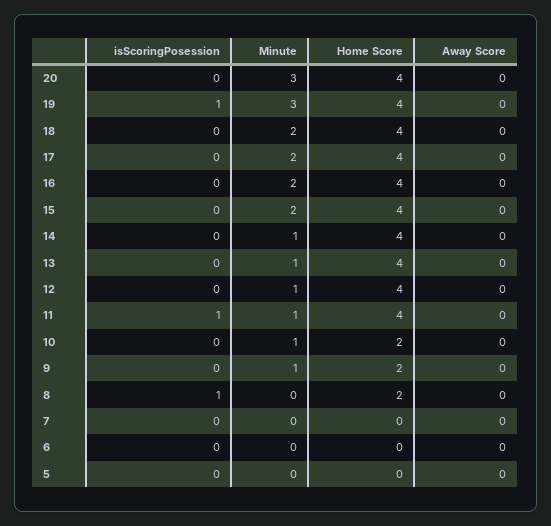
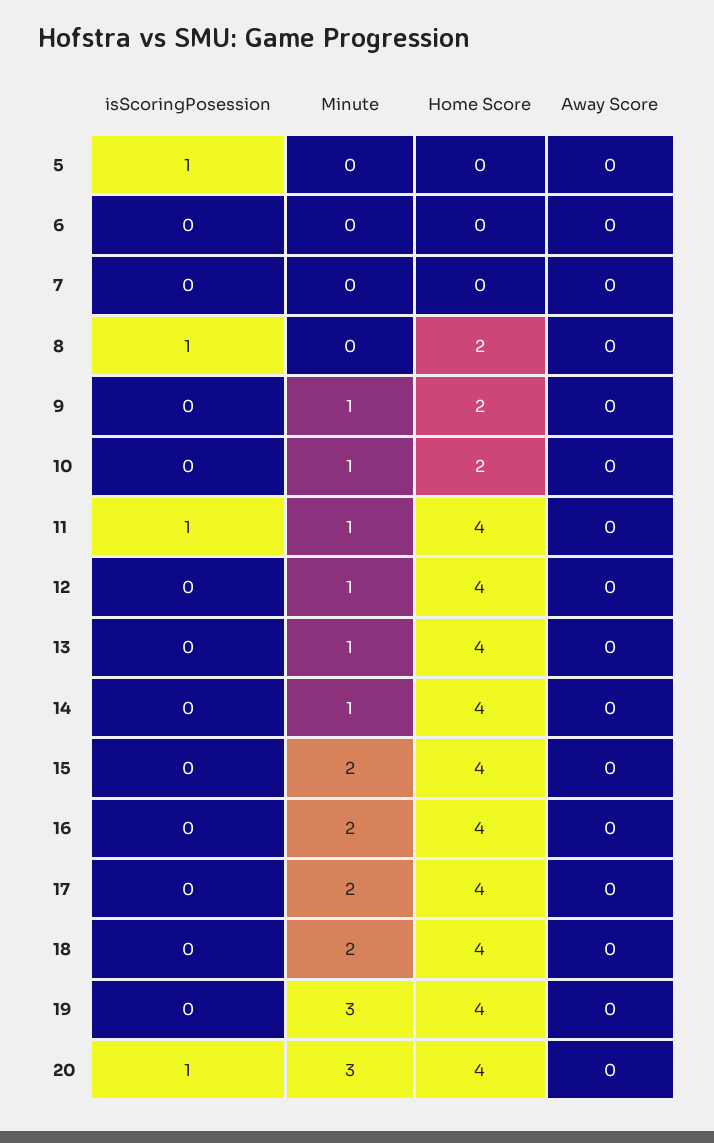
isScoringPosession, 20: 0 -> 1
isScoringPosession, 19: 1 -> 0
isScoringPosession, 5: 0 -> 1

